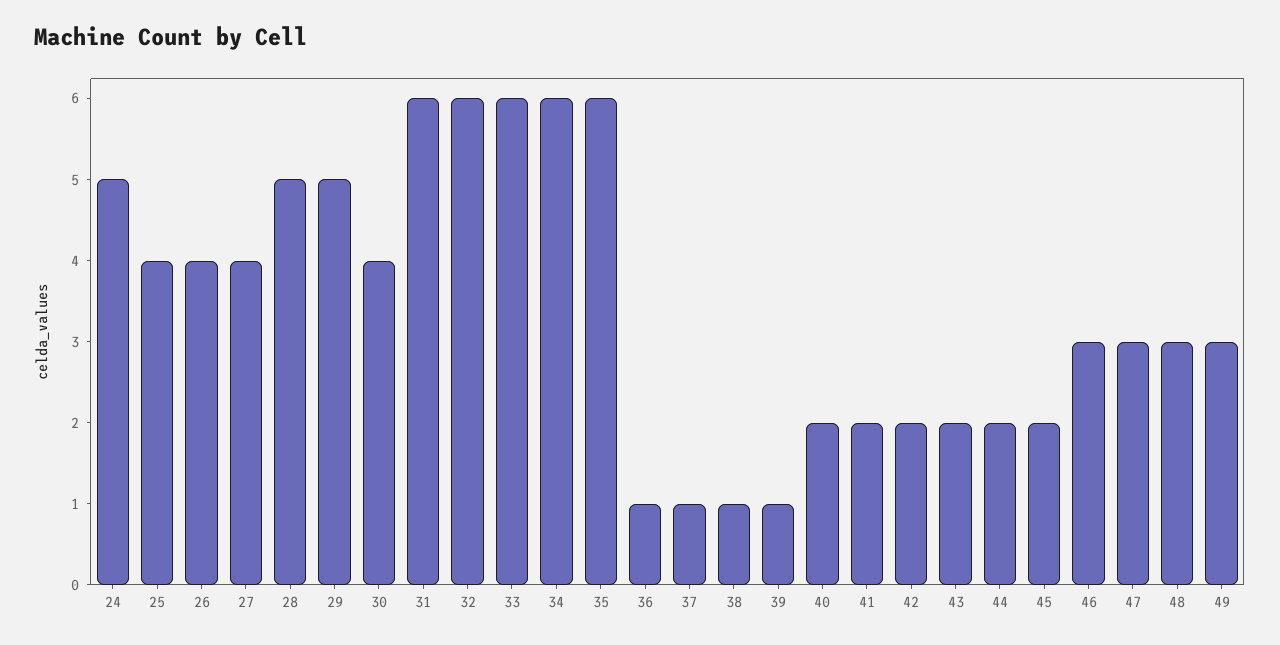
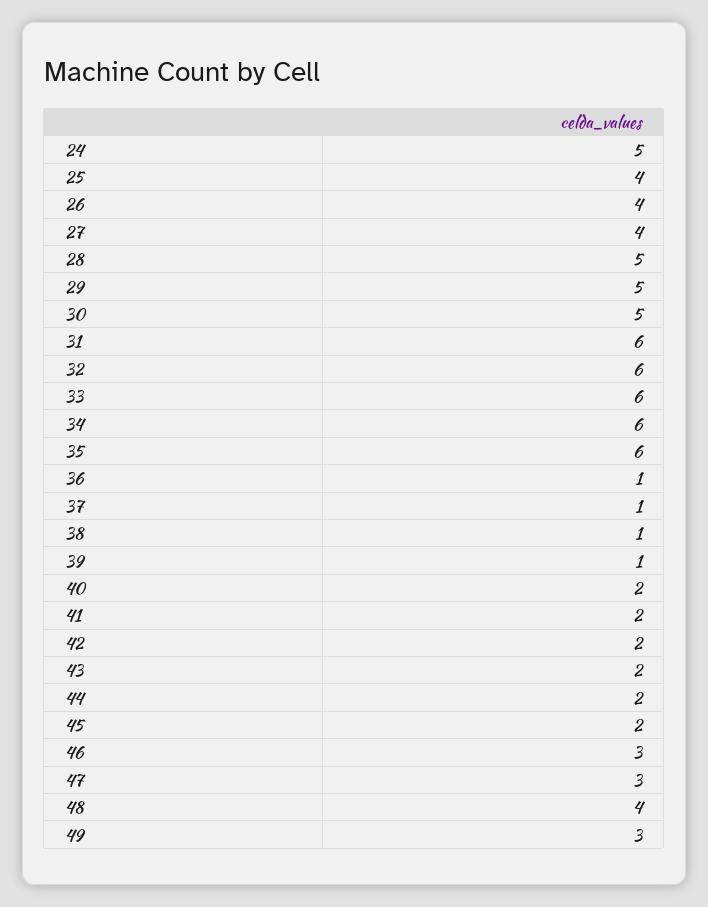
30: 4 -> 5
48: 3 -> 4

